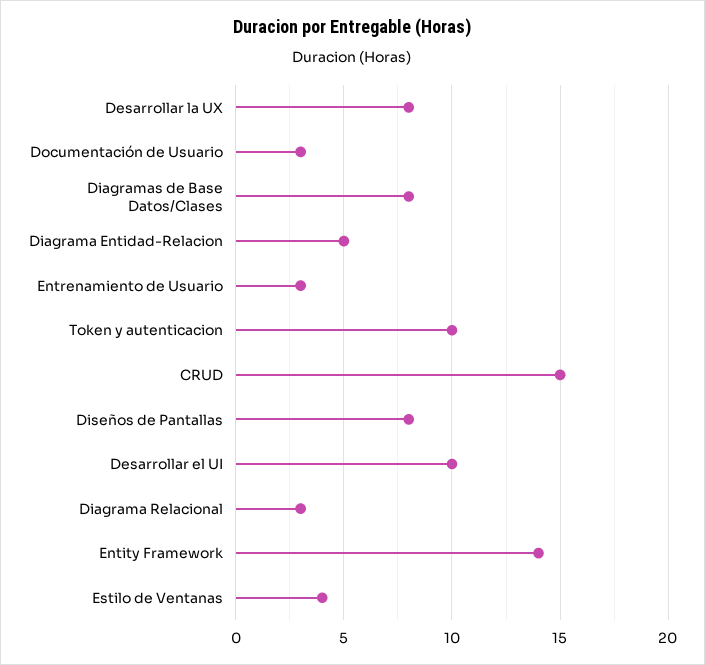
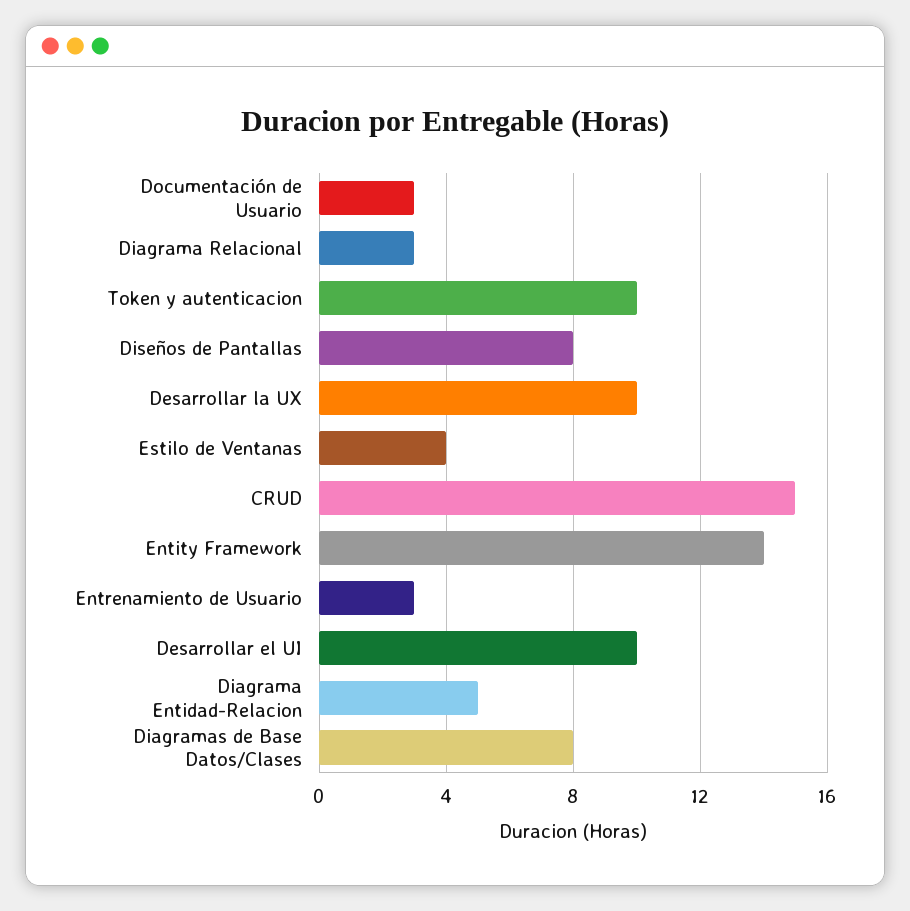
Desarrollar la UX: 8 -> 10

